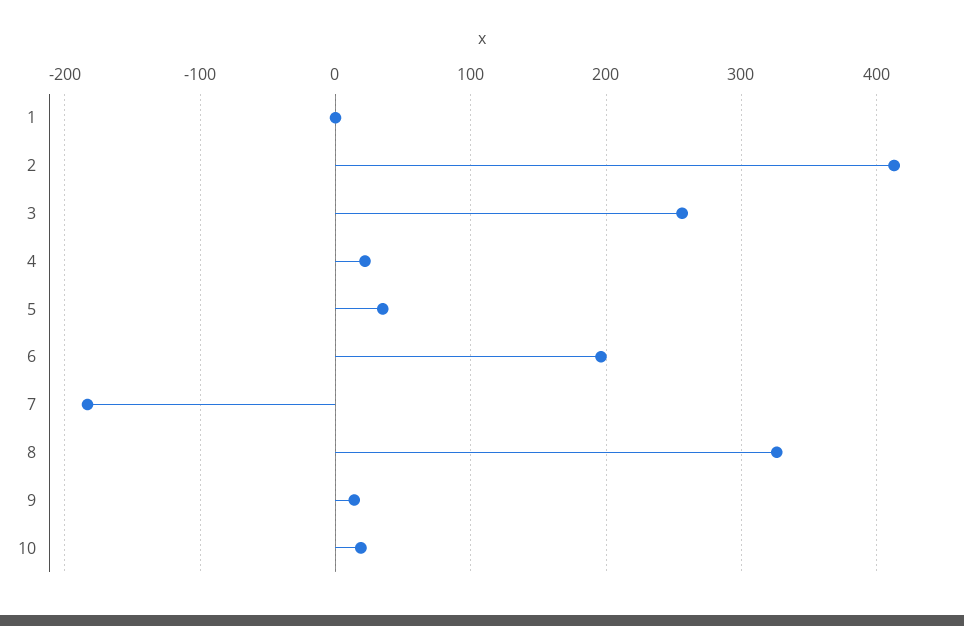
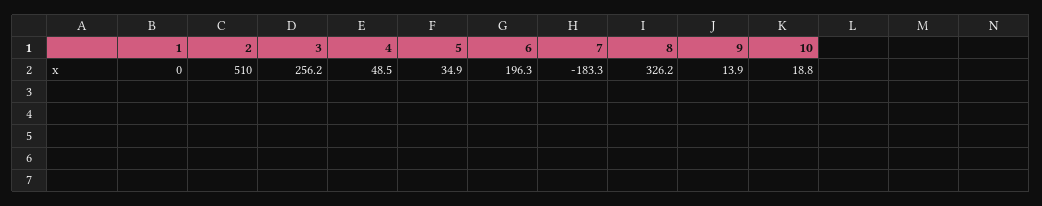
2: 410 -> 510
4: 20 -> 48.5

